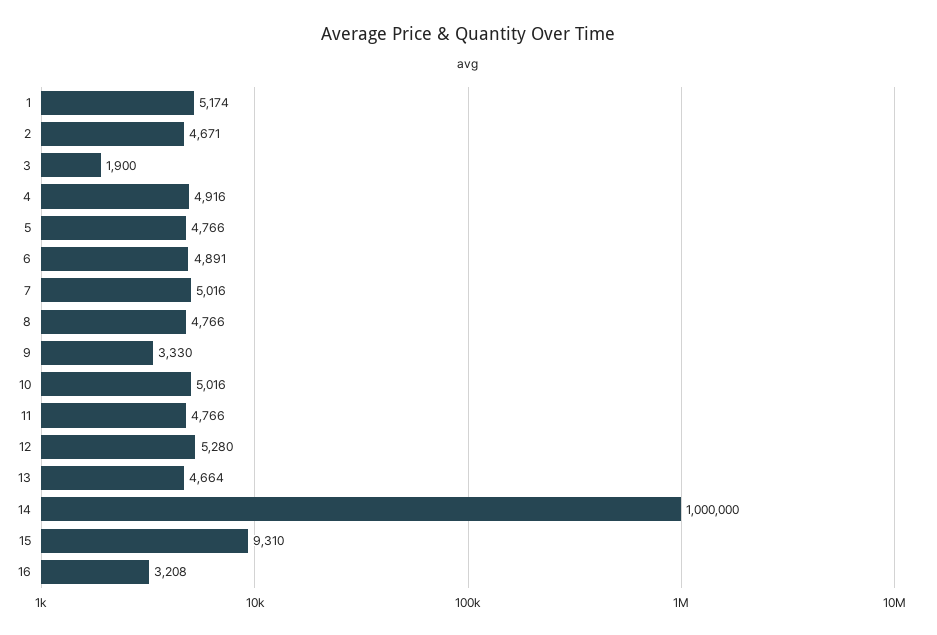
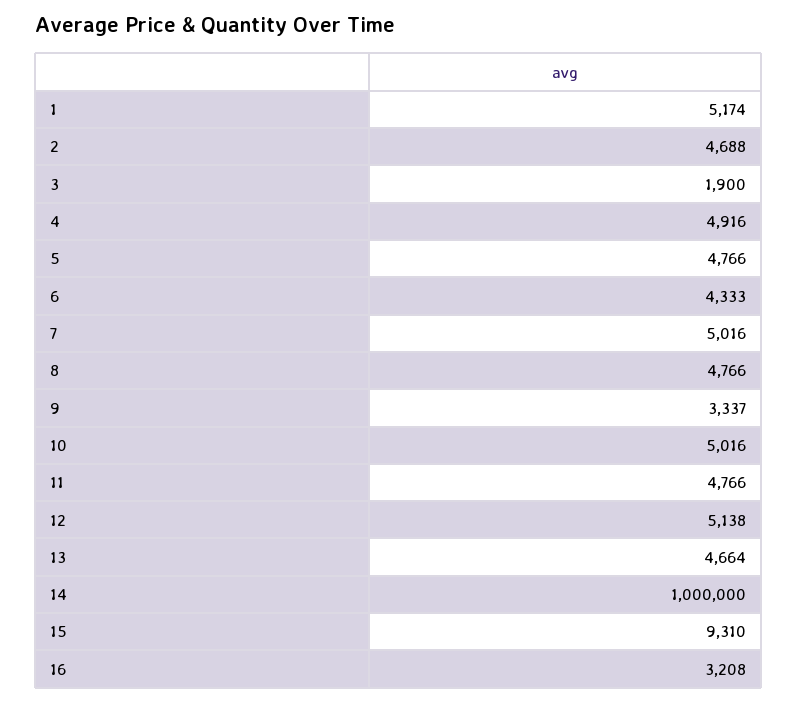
2: 4671 -> 4688
6: 4891 -> 4333
9: 3330 -> 3337
12: 5280 -> 5138

